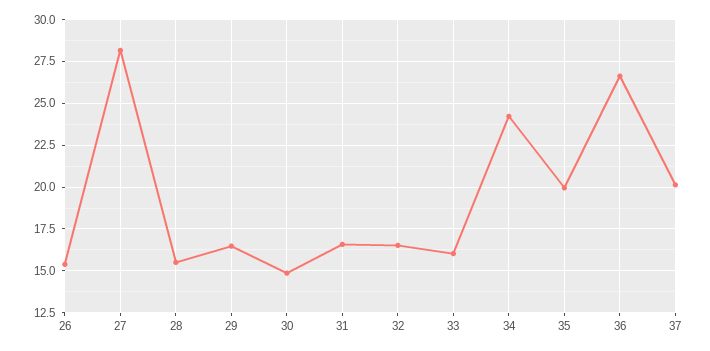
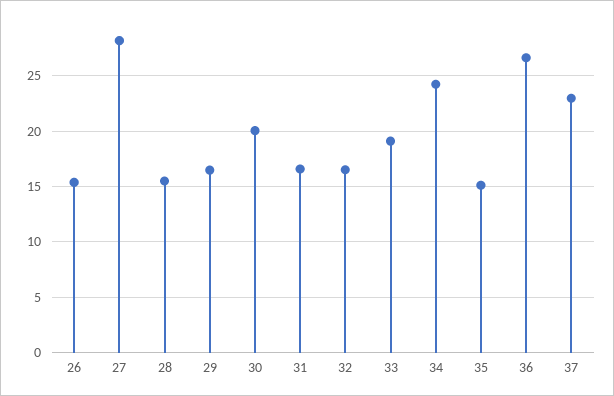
30: 15 -> 20
33: 16 -> 19
35: 20 -> 15
37: 20 -> 23

